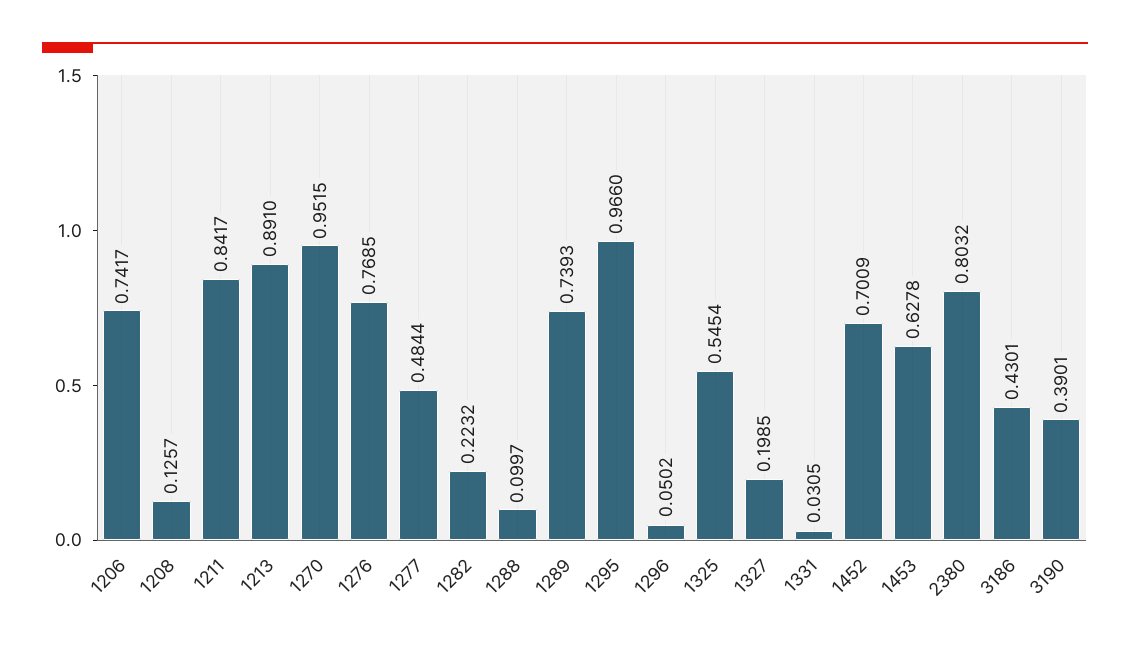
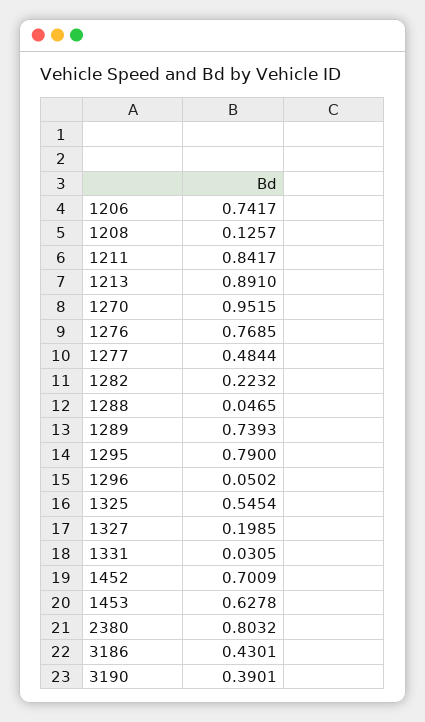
1288: 0.0997 -> 0.0465
1295: 0.966 -> 0.79

